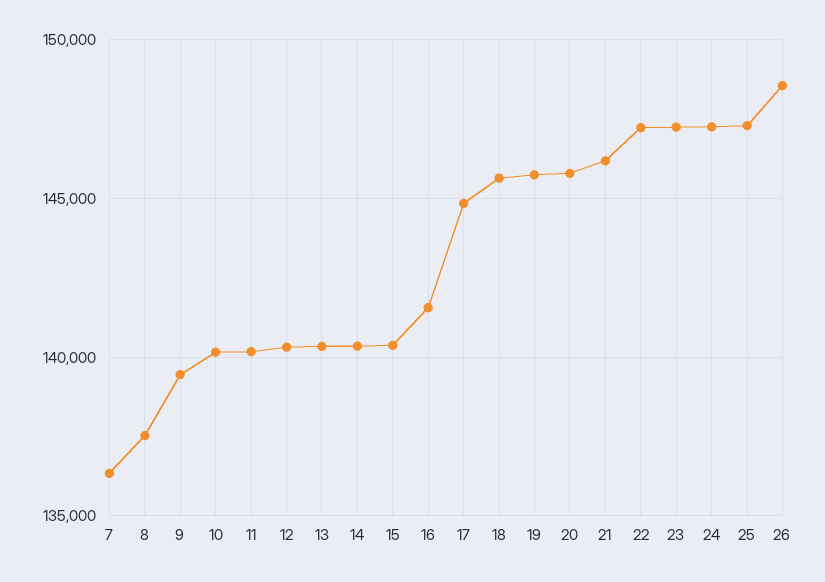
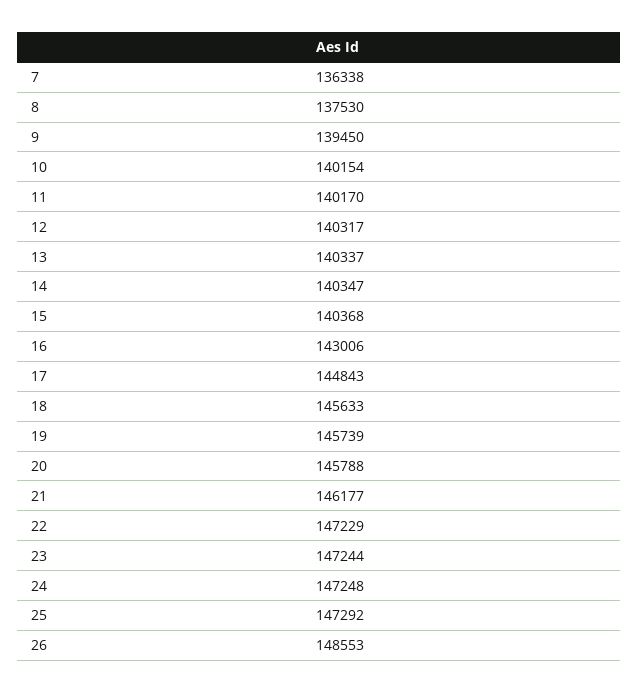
16: 141500 -> 143006

